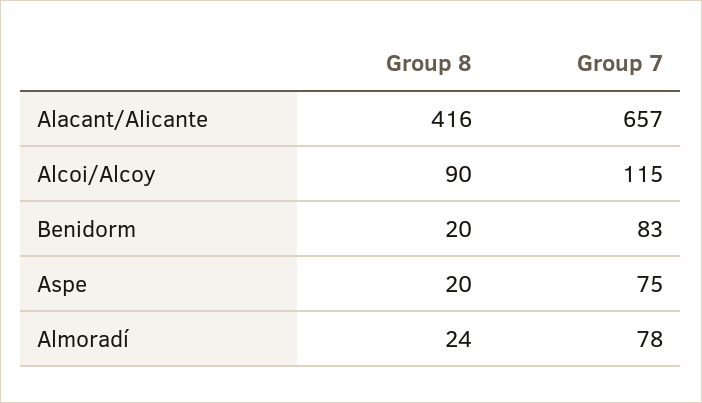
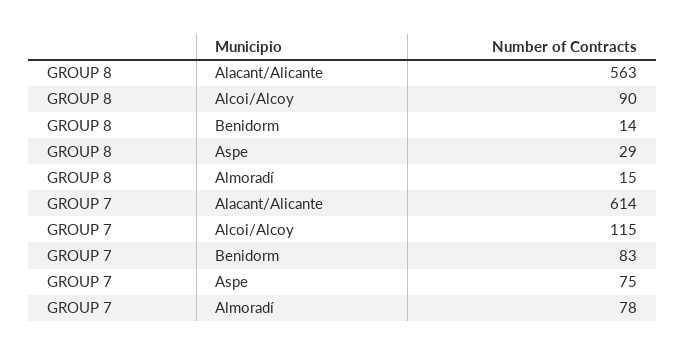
Group 8, Alacant/Alicante: 416 -> 563
Group 7, Alacant/Alicante: 657 -> 614
Group 8, Benidorm: 20 -> 14
Group 8, Aspe: 20 -> 29
Group 8, Almoradí: 24 -> 15

